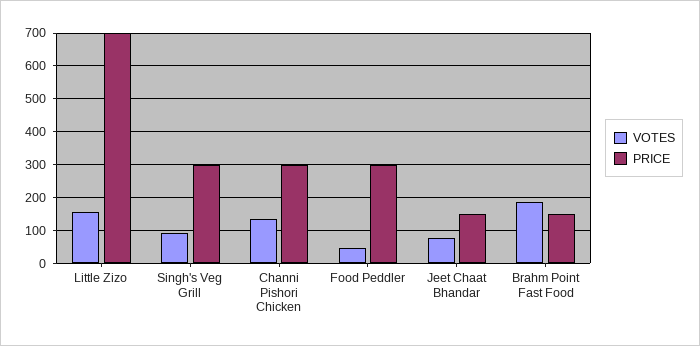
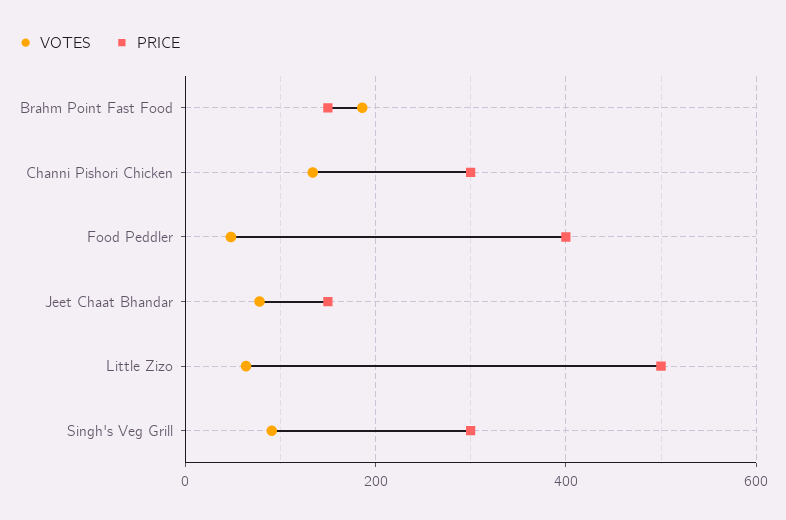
VOTES, Little Zizo: 160 -> 60
PRICE, Little Zizo: 700 -> 500
PRICE, Food Peddler: 300 -> 400

